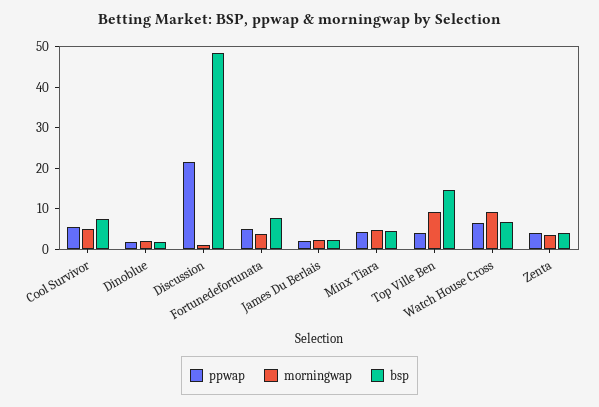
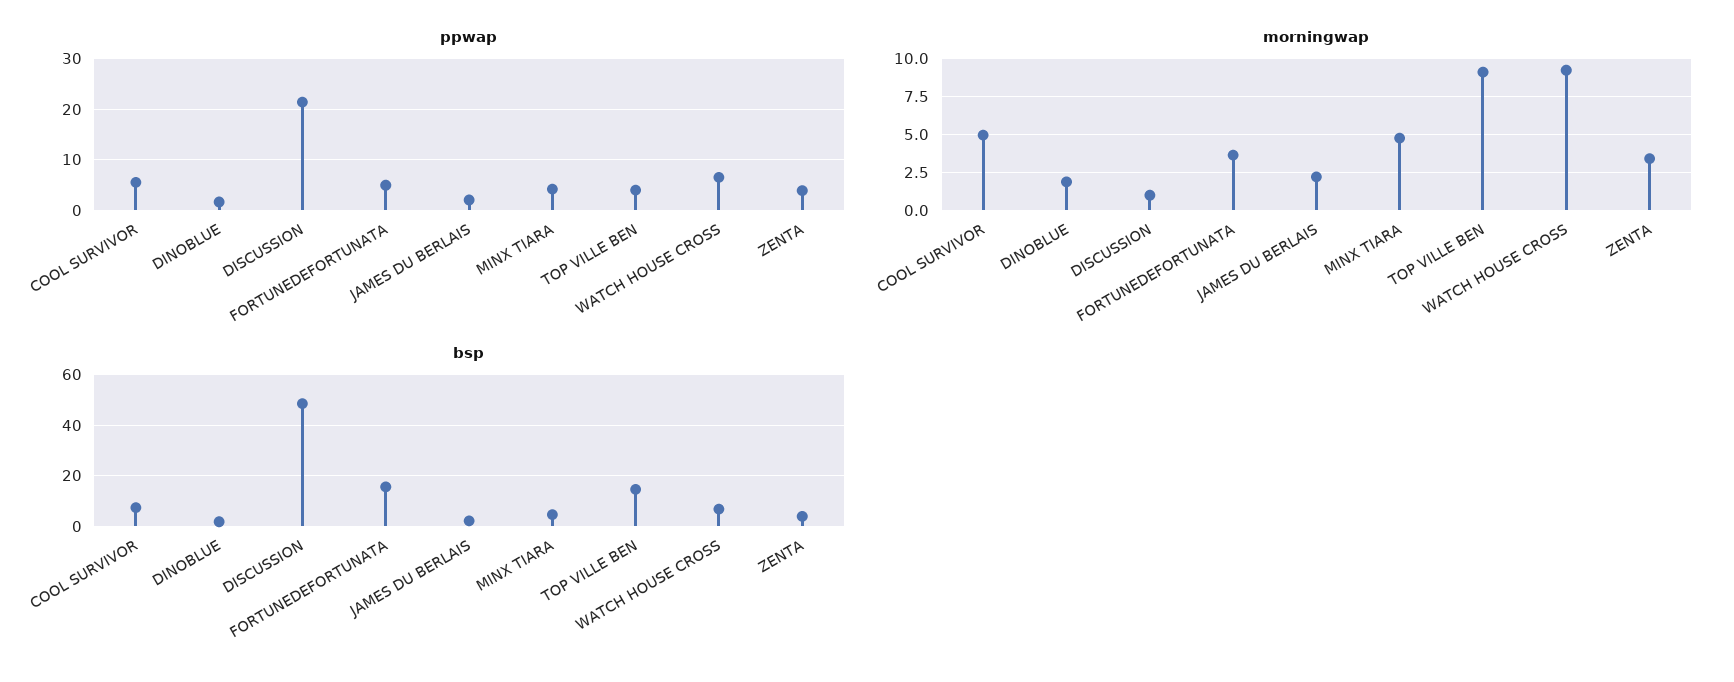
bsp, Fortunedefortunata: 8 -> 15

